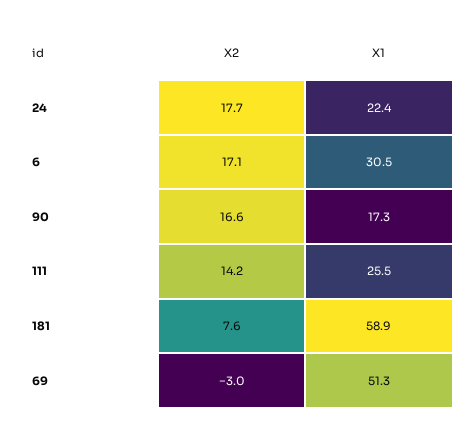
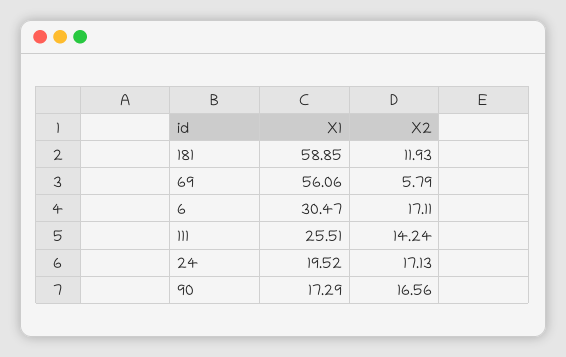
X2, 24: 17.7 -> 17.13
X1, 24: 22.4 -> 19.52
X2, 181: 7.6 -> 11.93
X2, 69: -3 -> 5.79
X1, 69: 51.3 -> 56.06

